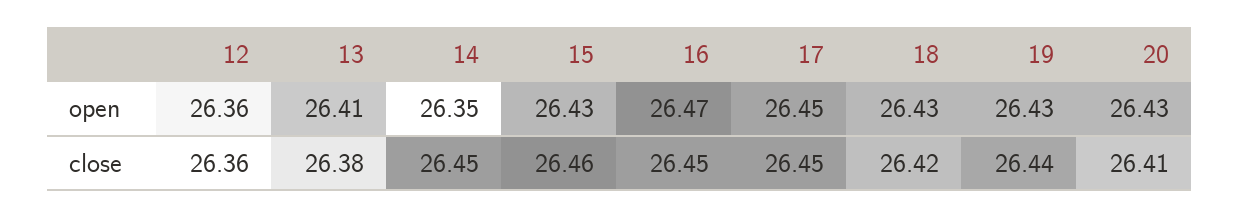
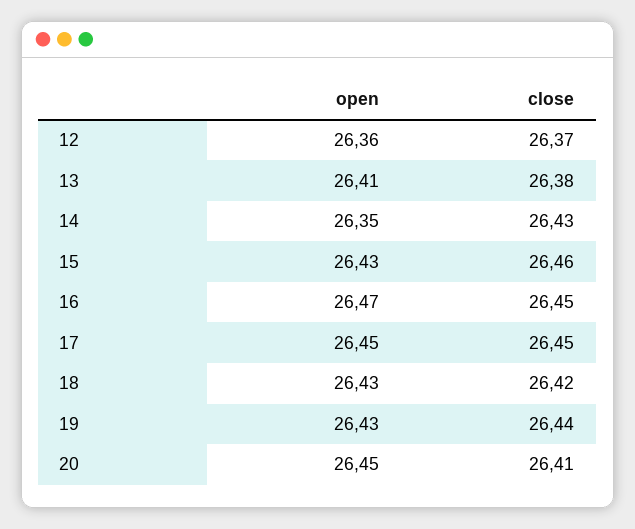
20, open: 26.43 -> 26.45
12, close: 26.36 -> 26.37
14, close: 26.45 -> 26.43

